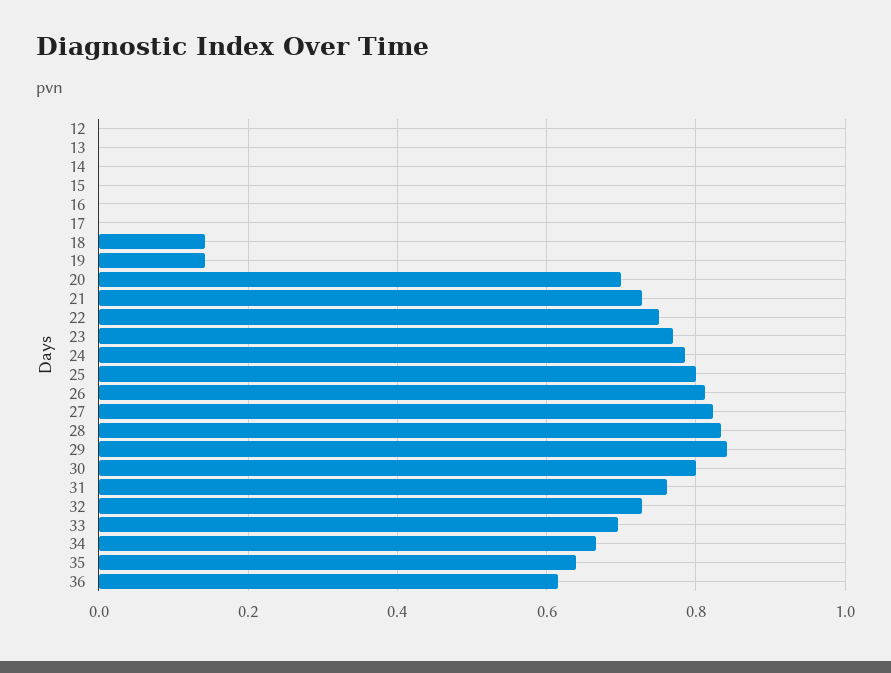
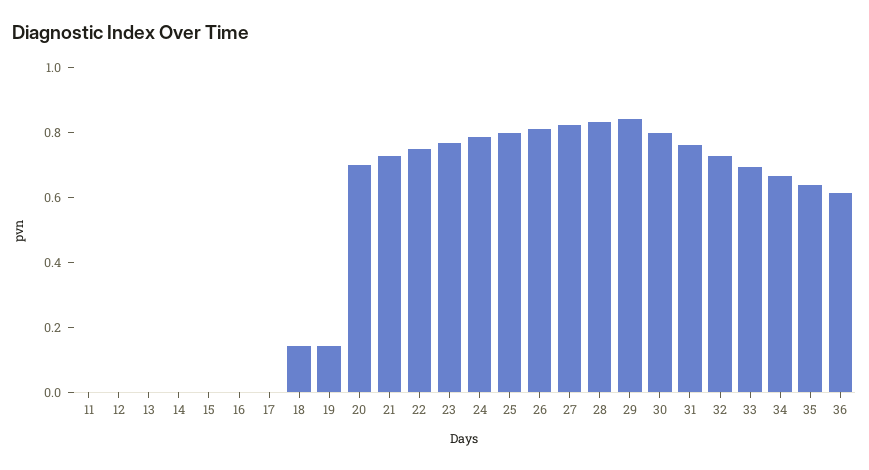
11: none -> 0

